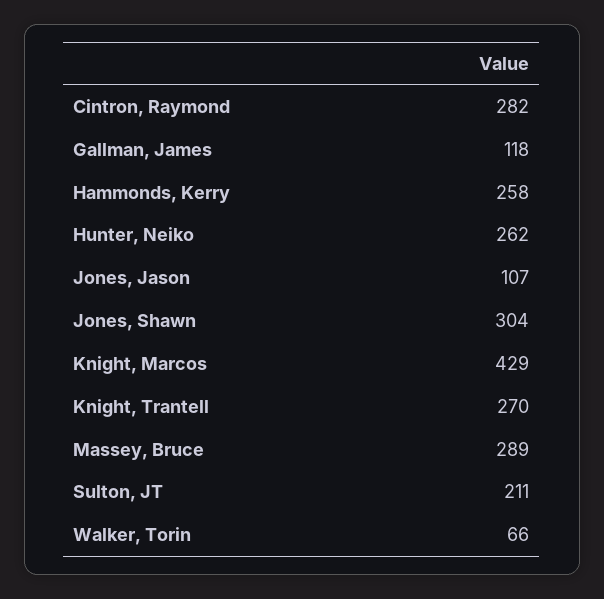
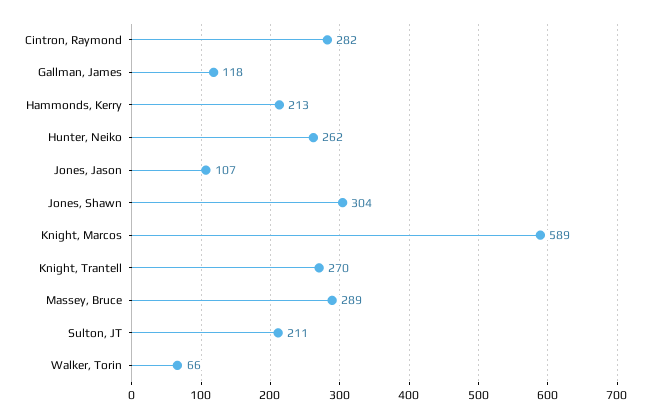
Hammonds, Kerry: 258 -> 213
Knight, Marcos: 429 -> 589

